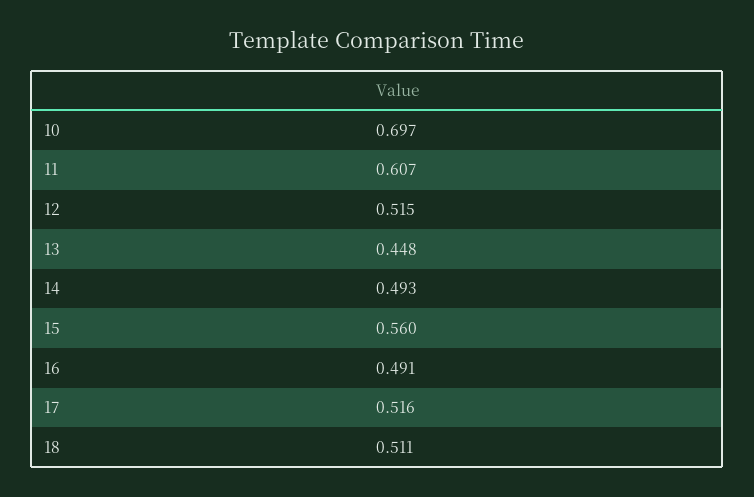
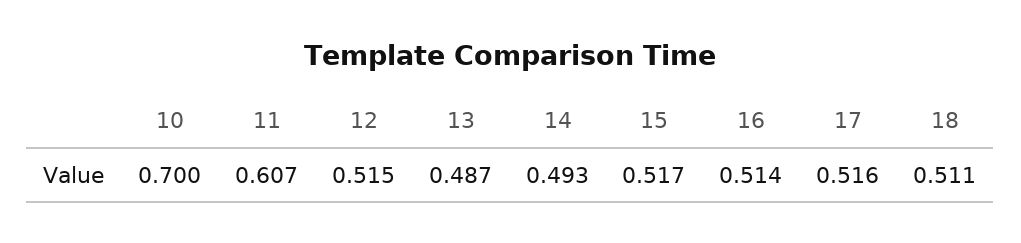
10: 0.697 -> 0.7
13: 0.448 -> 0.487
15: 0.56 -> 0.517
16: 0.491 -> 0.514

